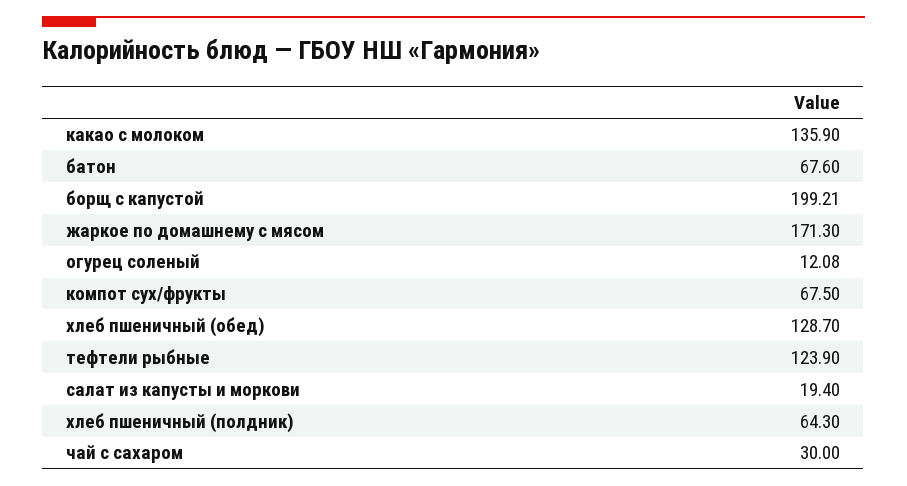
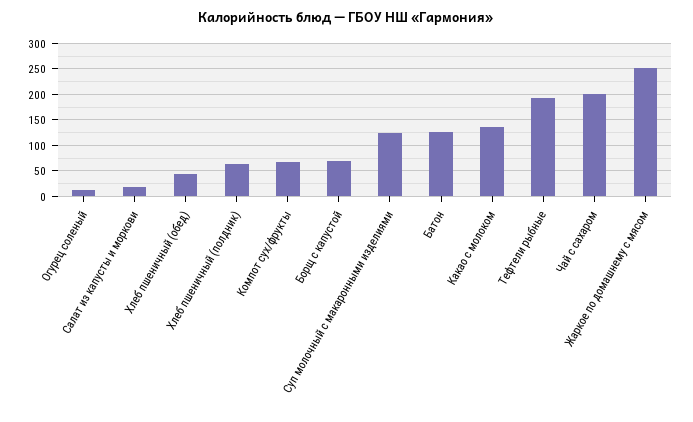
батон: 67.6 -> 125
борщ с капустой: 199.21 -> 75
жаркое по домашнему с мясом: 171.3 -> 250
хлеб пшеничный (обед): 128.7 -> 50
тефтели рыбные: 123.9 -> 200
чай с сахаром: 30 -> 200
Суп молочный с макаронными изделиями: none -> 125

